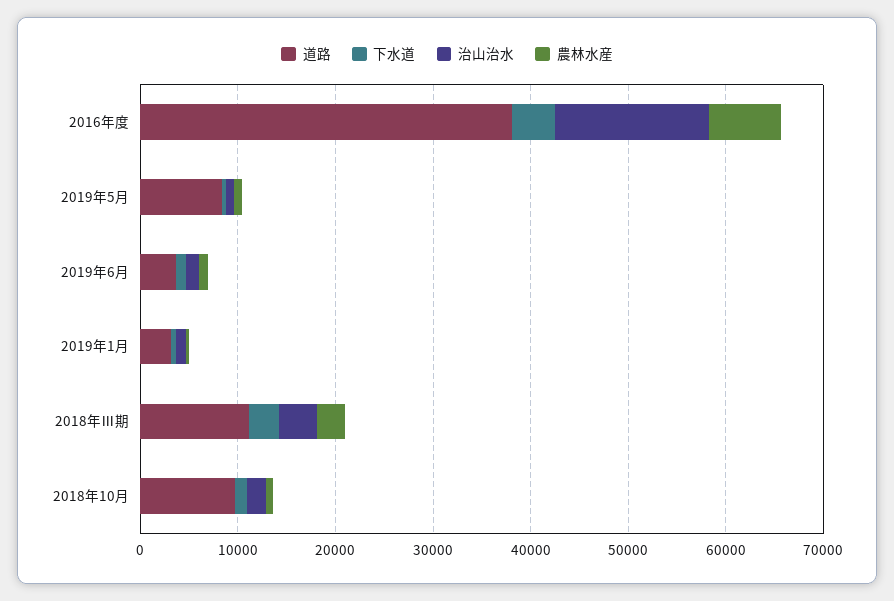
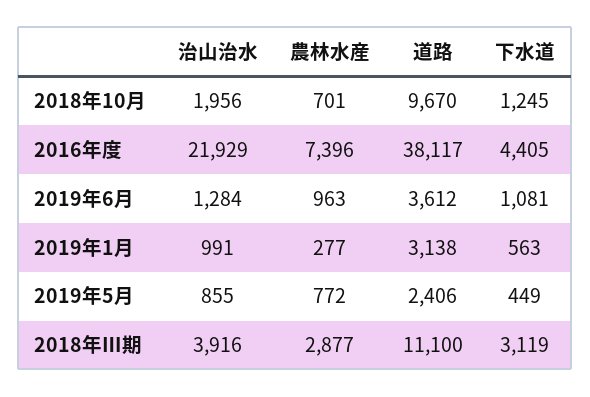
治山治水, 2016年度: 16000 -> 21929
道路, 2019年5月: 8000 -> 2406

